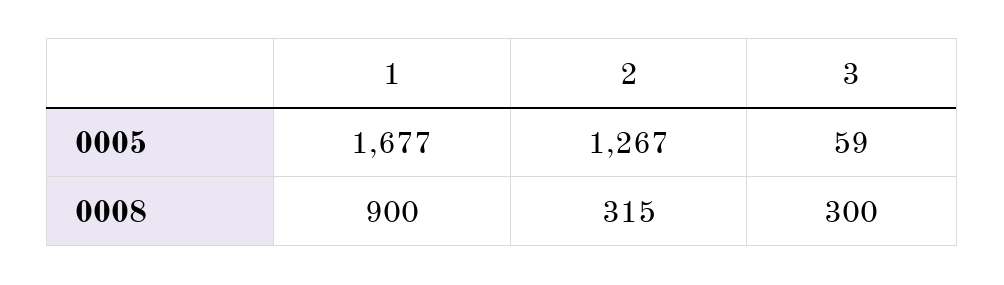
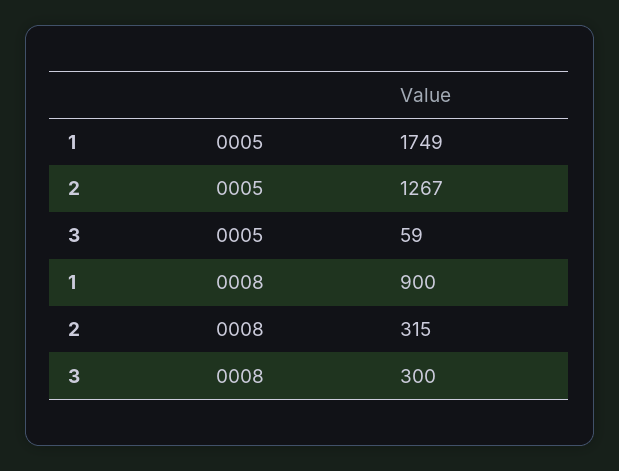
1, 0005: 1677 -> 1749

